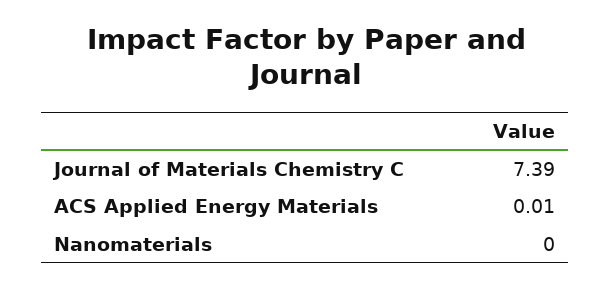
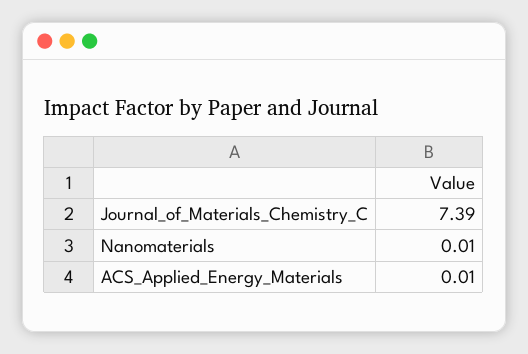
Nanomaterials: 0 -> 0.01

